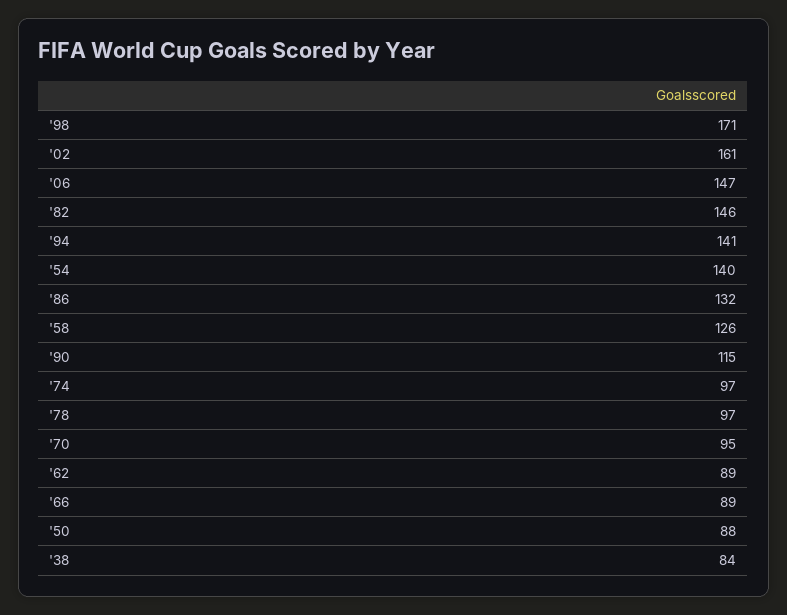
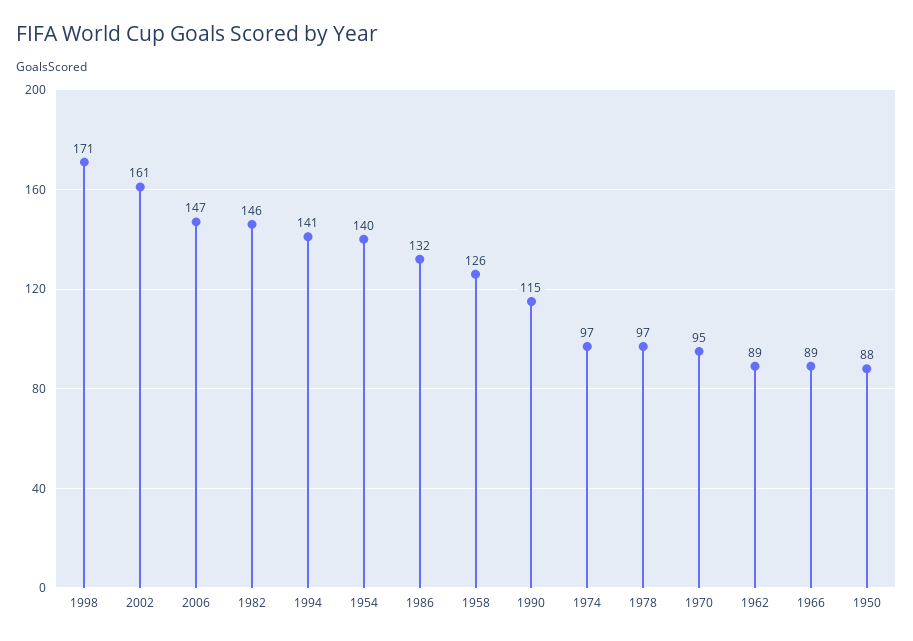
'38: 84 -> none

